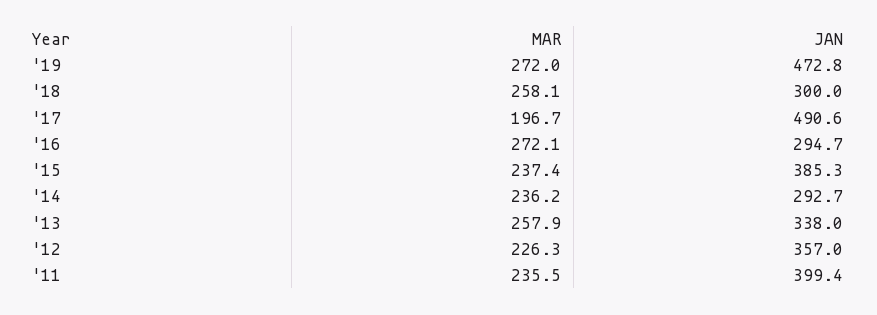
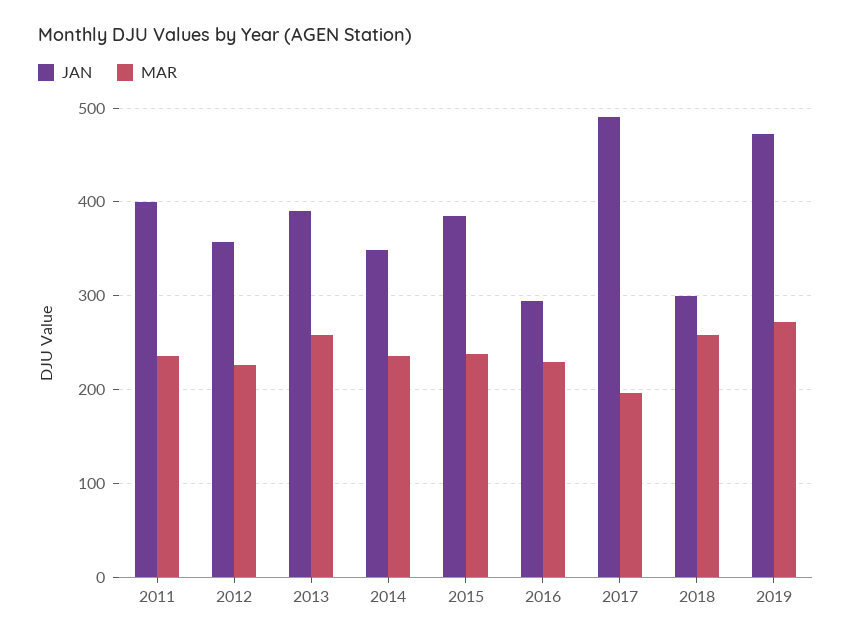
MAR, '16: 272.1 -> 230
JAN, '14: 292.7 -> 350
JAN, '13: 338 -> 390

